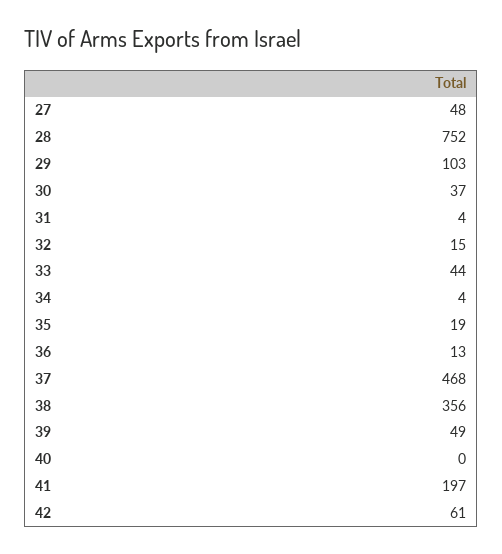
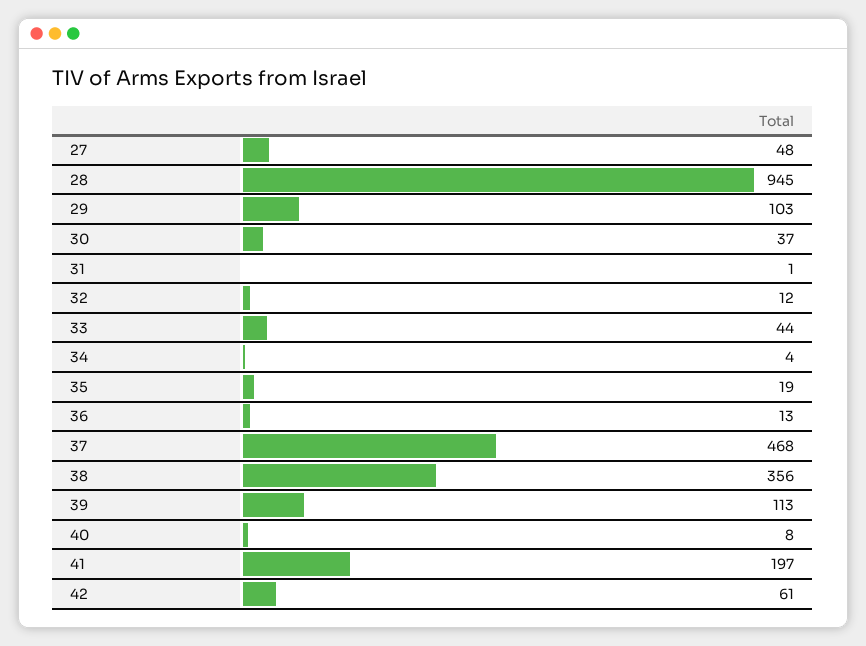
28: 752 -> 945
31: 4 -> 1
32: 15 -> 12
39: 49 -> 113
40: 0 -> 8

